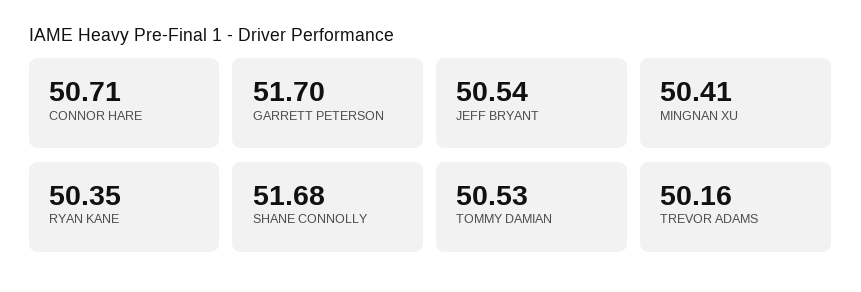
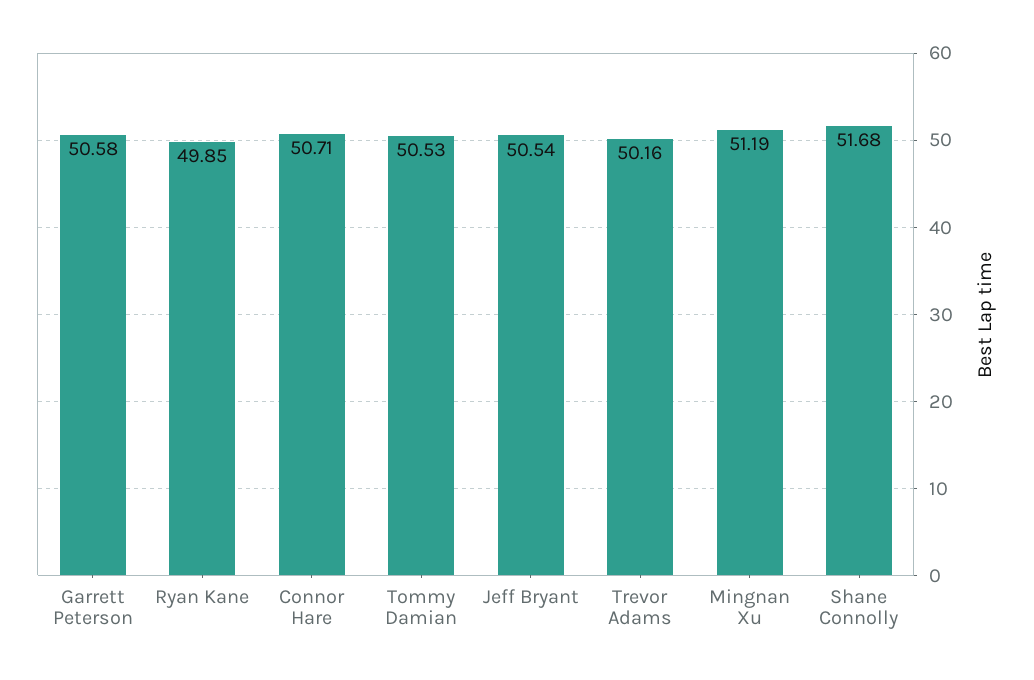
GARRETT PETERSON: 51.7 -> 50.58
MINGNAN XU: 50.41 -> 51.19
RYAN KANE: 50.35 -> 49.85

